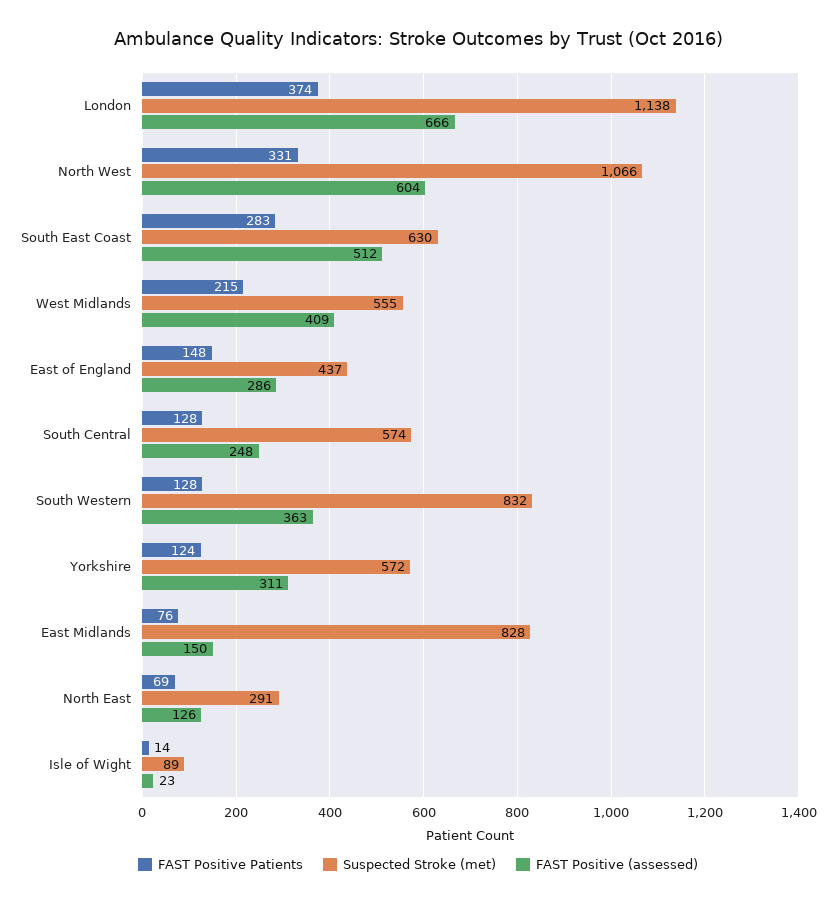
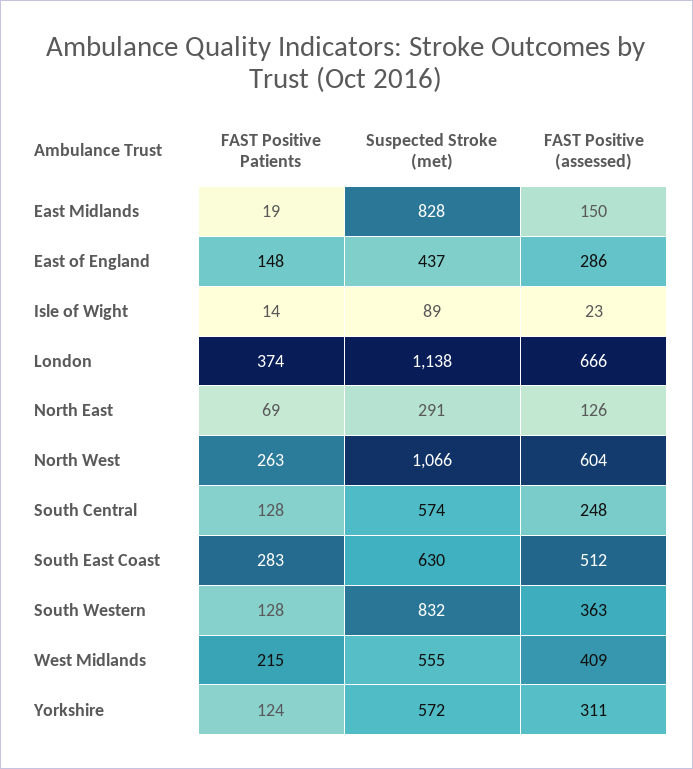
FAST Positive Patients, North West: 331 -> 263
FAST Positive Patients, East Midlands: 76 -> 19

